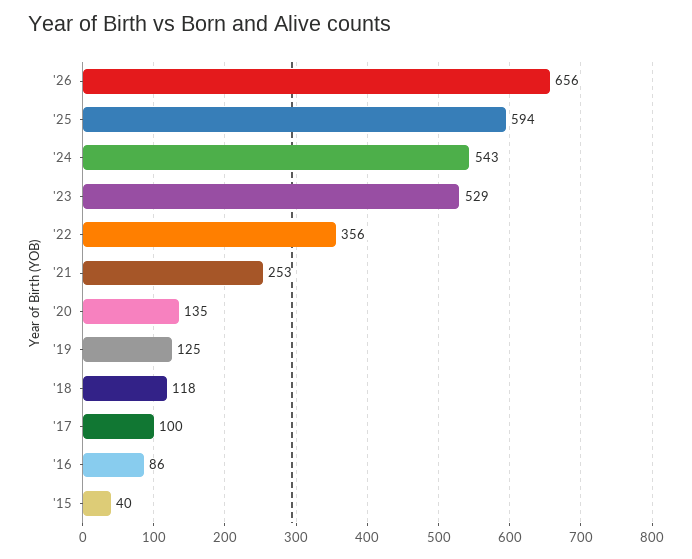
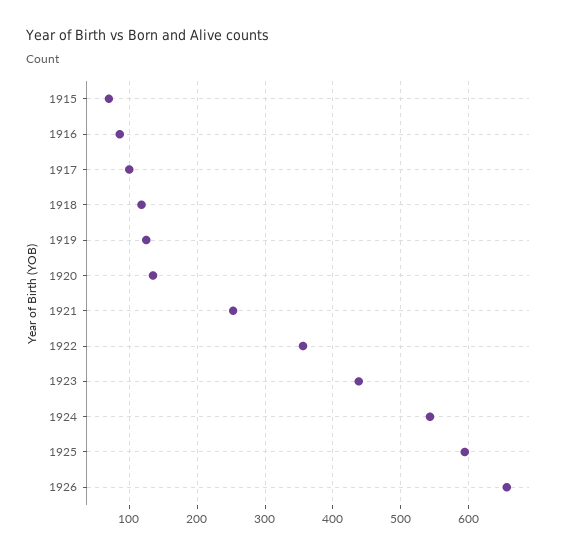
'23: 529 -> 440
'15: 40 -> 70

